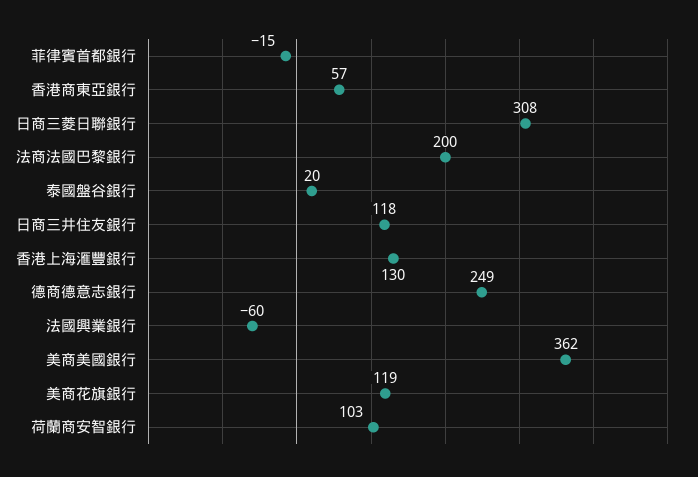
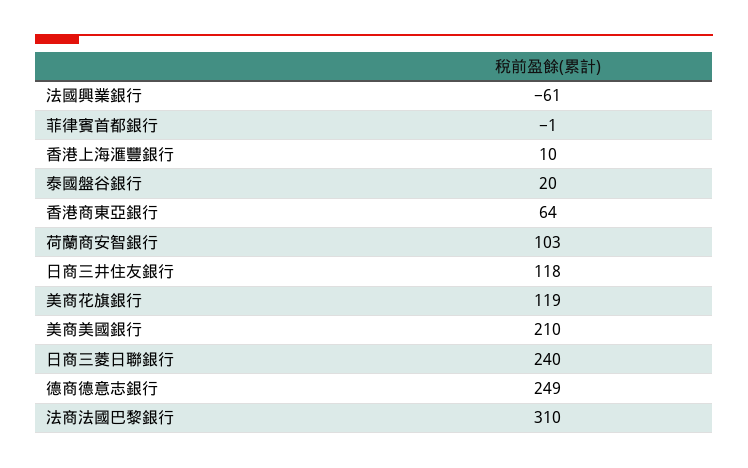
菲律賓首都銀行: -15 -> -1
香港商東亞銀行: 57 -> 64
日商三菱日聯銀行: 308 -> 240
法商法國巴黎銀行: 200 -> 310
香港上海滙豐銀行: 130 -> 10
法國興業銀行: -60 -> -61
美商美國銀行: 362 -> 210

